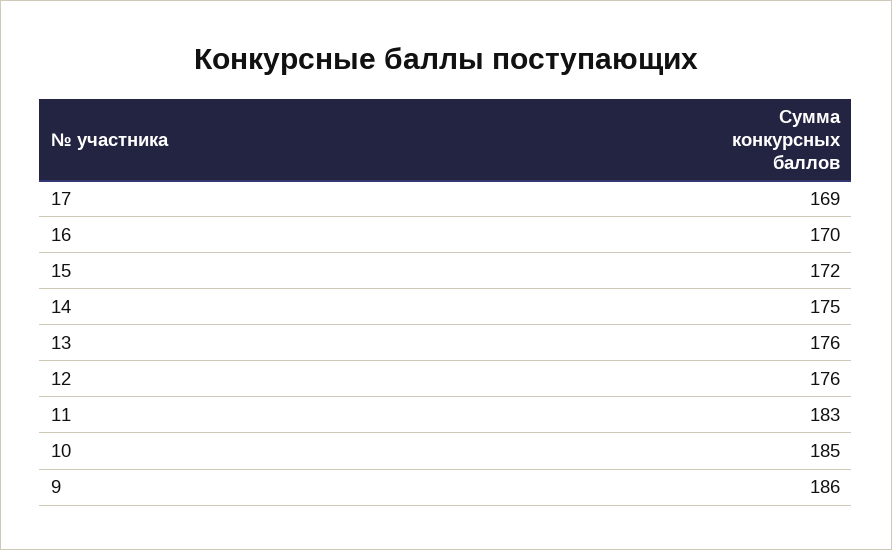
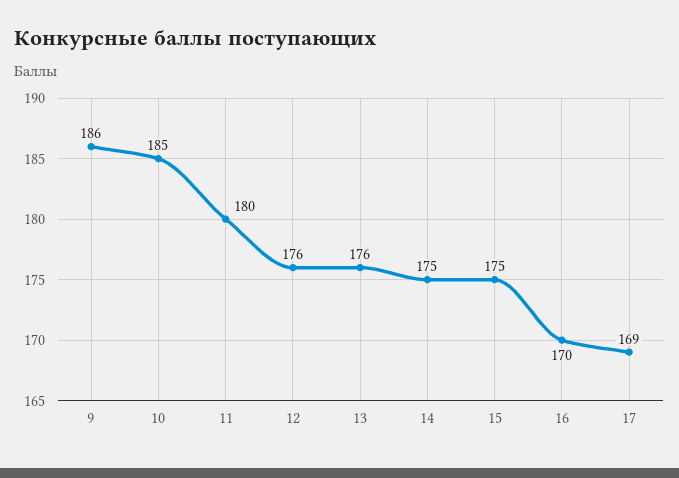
15: 172 -> 175
11: 183 -> 180

